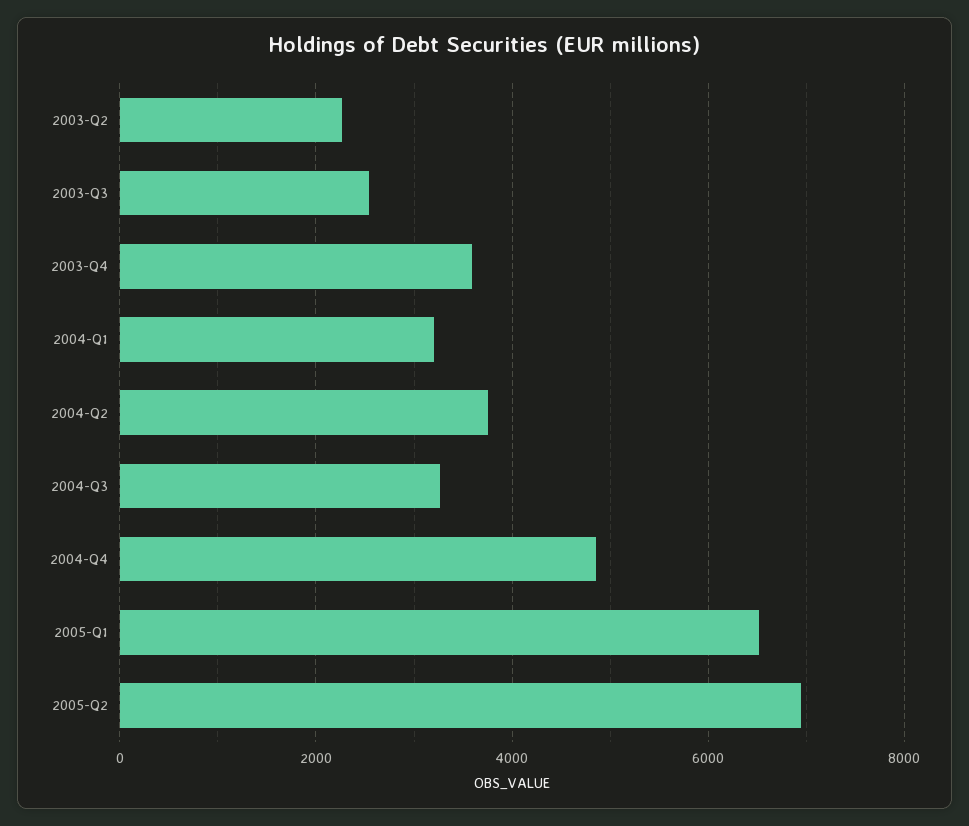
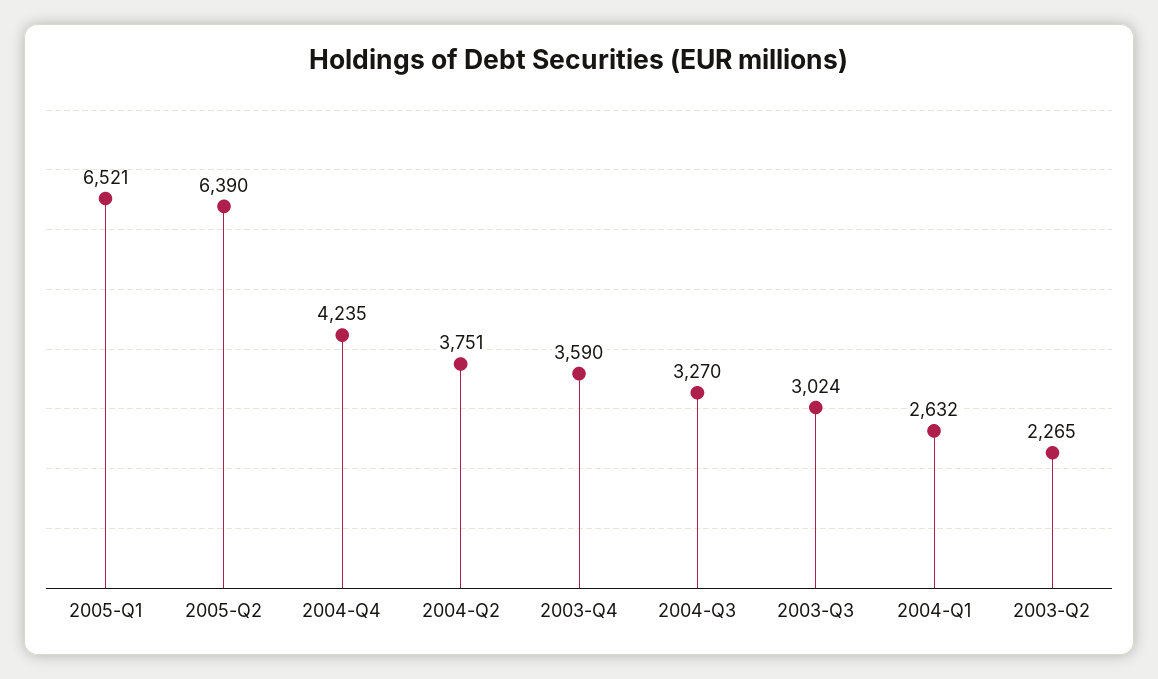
2003-Q3: 2600 -> 3024
2004-Q1: 3200 -> 2632
2004-Q4: 4800 -> 4235
2005-Q2: 7000 -> 6390

